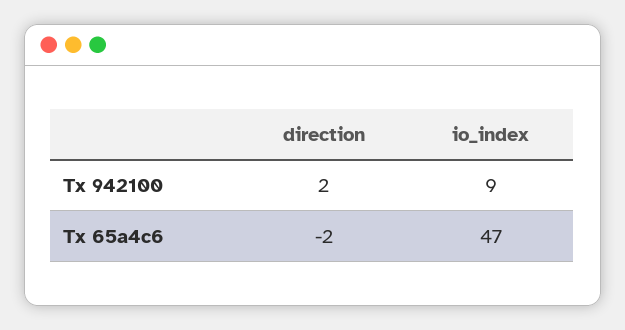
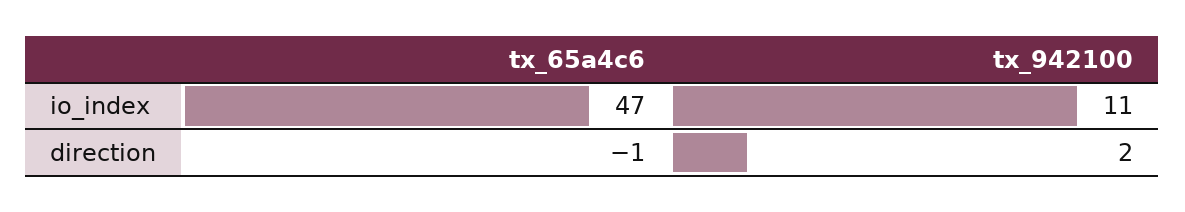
io_index, Tx 942100: 9 -> 11
direction, Tx 65a4c6: -2 -> -1

